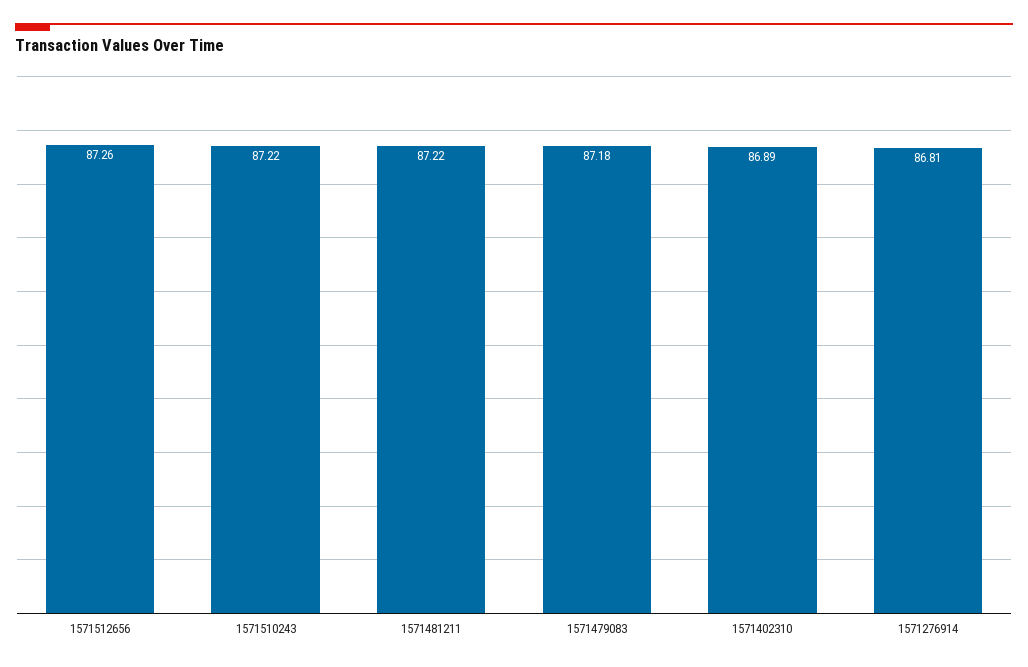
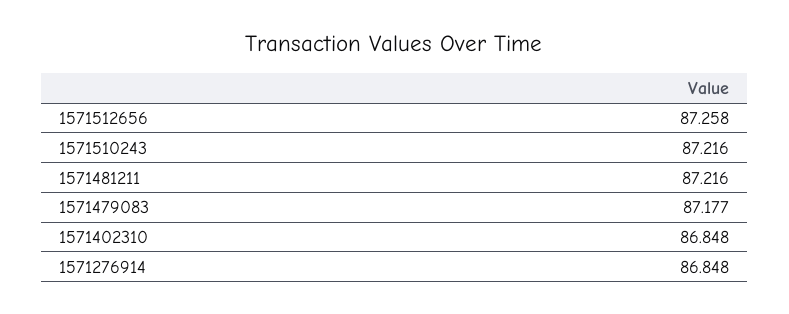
1571402310: 86.89 -> 86.848
1571276914: 86.81 -> 86.848

